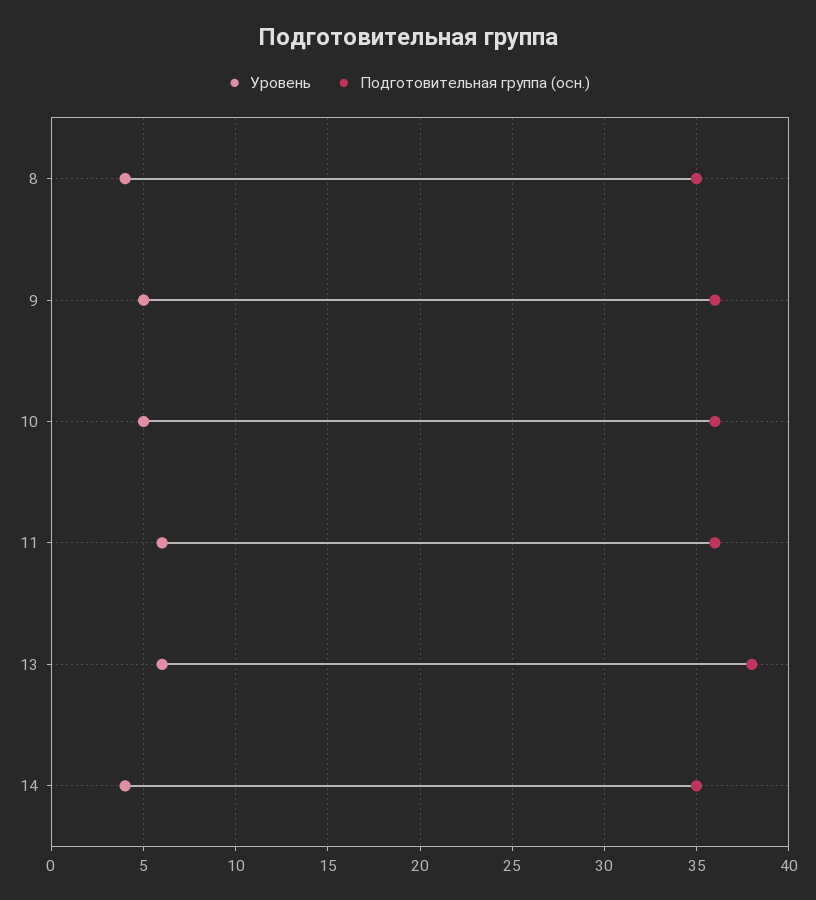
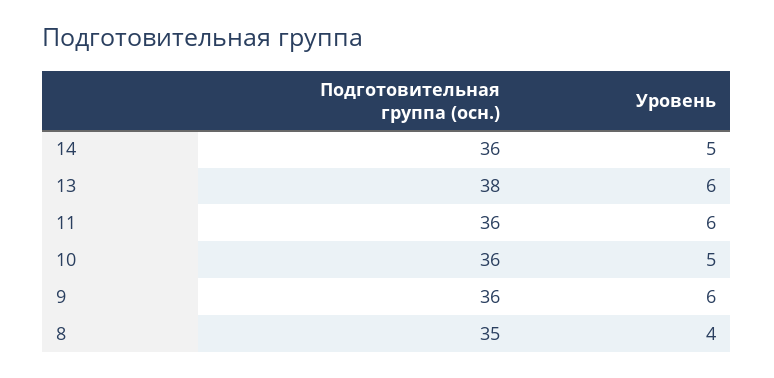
Уровень, 9: 5 -> 6
Уровень, 14: 4 -> 5
Подготовительная группа (осн.), 14: 35 -> 36

